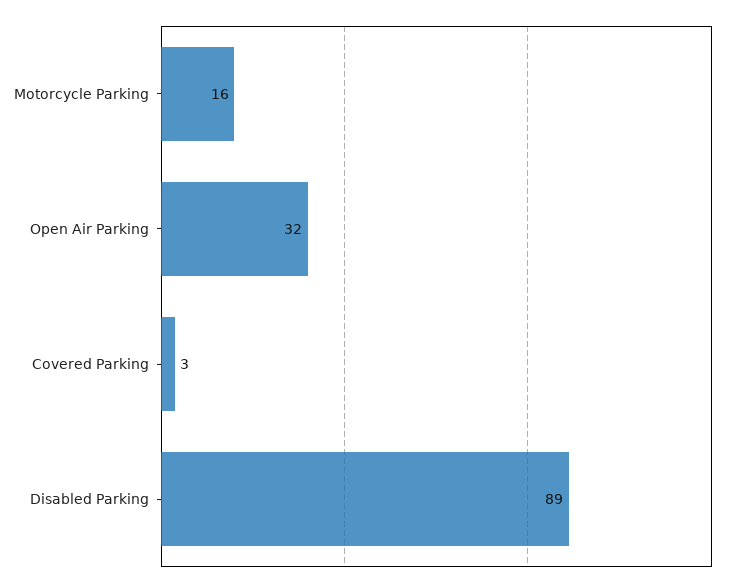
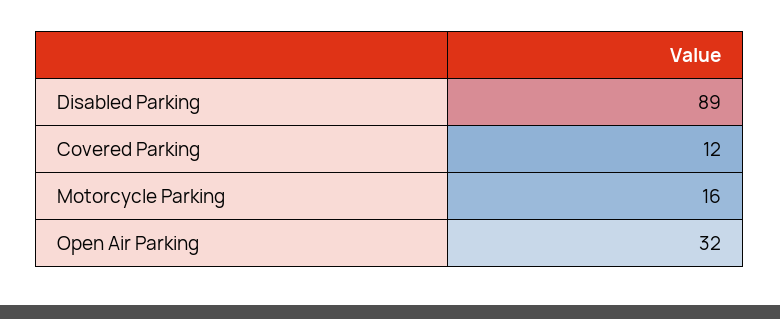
Covered Parking: 3 -> 12

